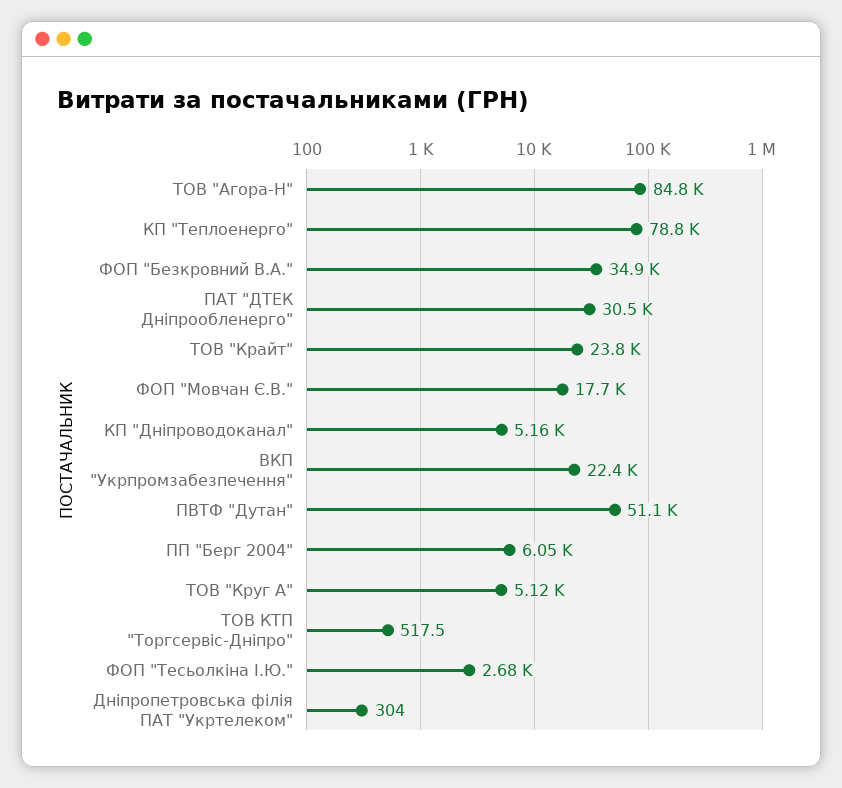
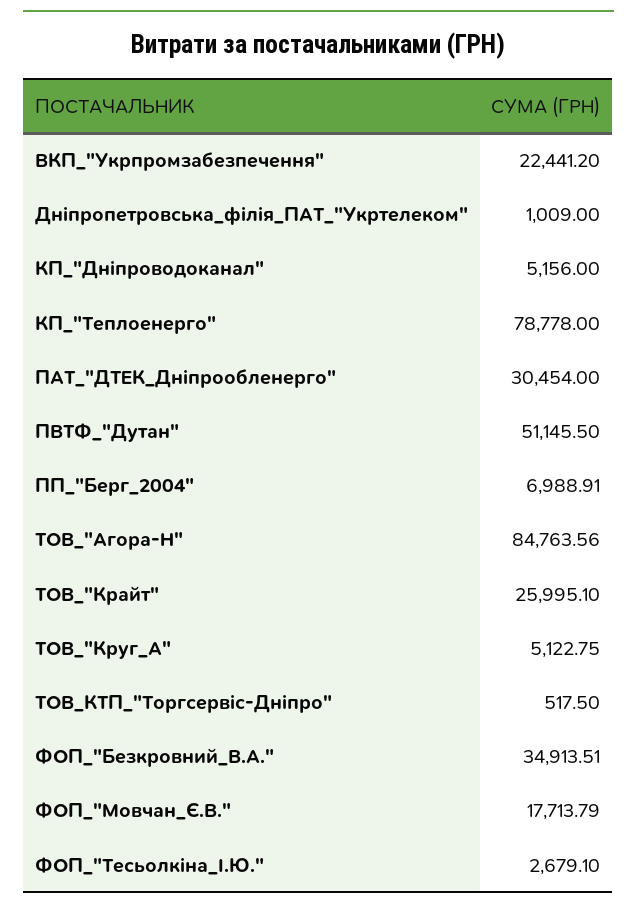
ТОВ "Крайт": 23800 -> 25995.1
ПП "Берг 2004": 6050 -> 6988.91
Дніпропетровська філія ПАТ "Укртелеком": 304 -> 1009

